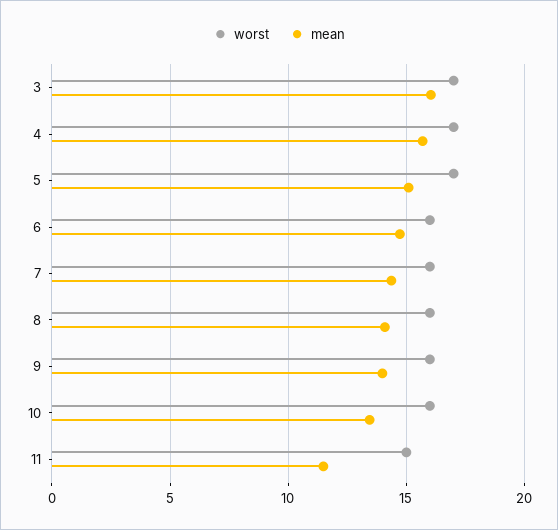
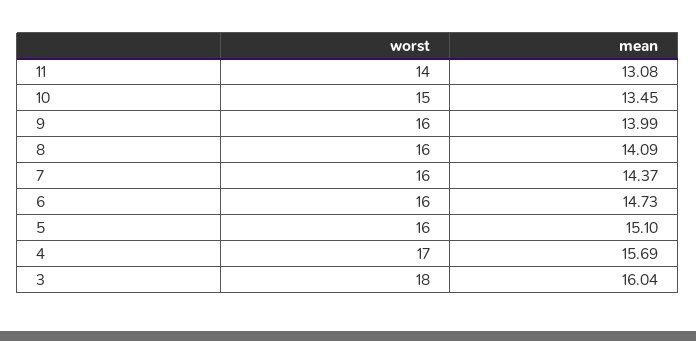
worst, 3: 17 -> 18
worst, 5: 17 -> 16
worst, 10: 16 -> 15
worst, 11: 15 -> 14
mean, 11: 11.5 -> 13.08

